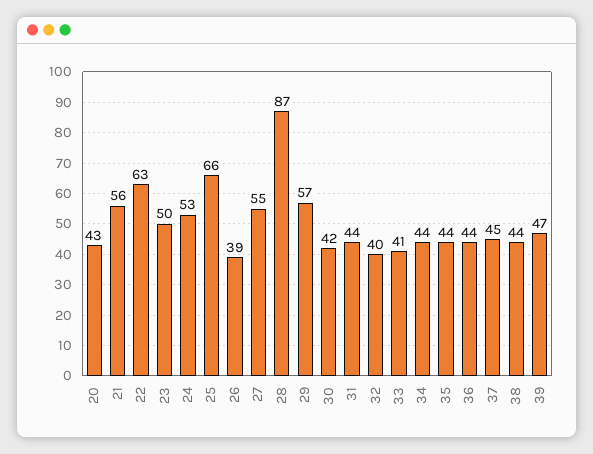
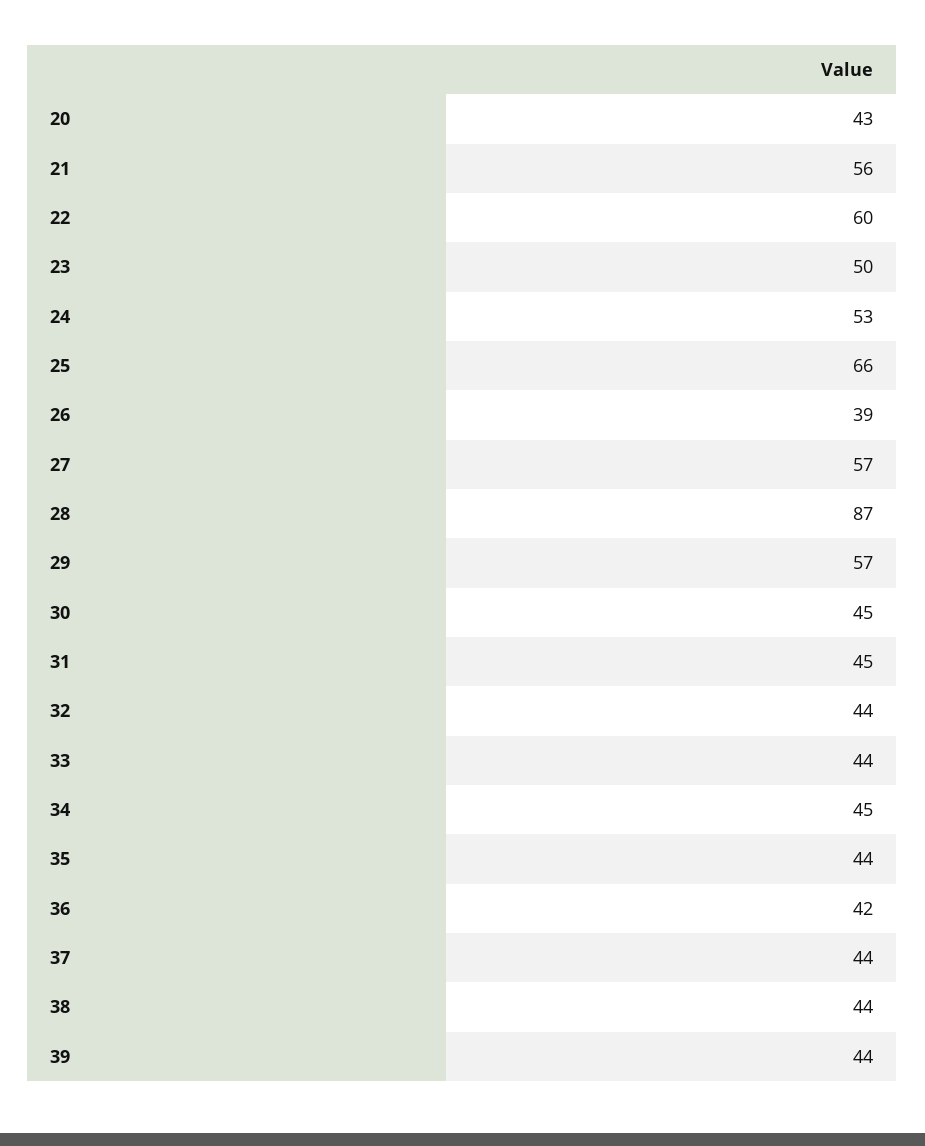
22: 63 -> 60
27: 55 -> 57
30: 42 -> 45
31: 44 -> 45
32: 40 -> 44
33: 41 -> 44
34: 44 -> 45
36: 44 -> 42
37: 45 -> 44
39: 47 -> 44

